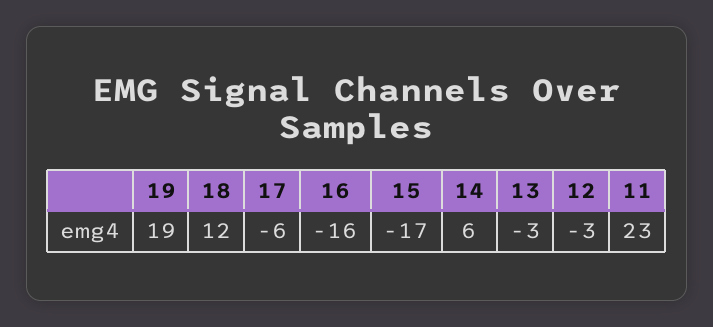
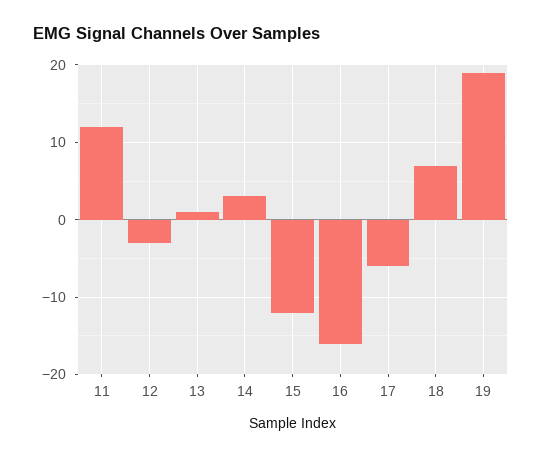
18: 12 -> 7
15: -17 -> -12
14: 6 -> 3
13: -3 -> 1
11: 23 -> 12

